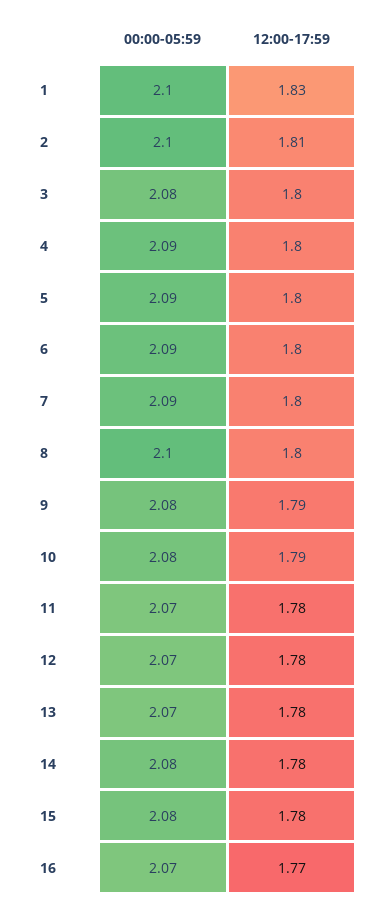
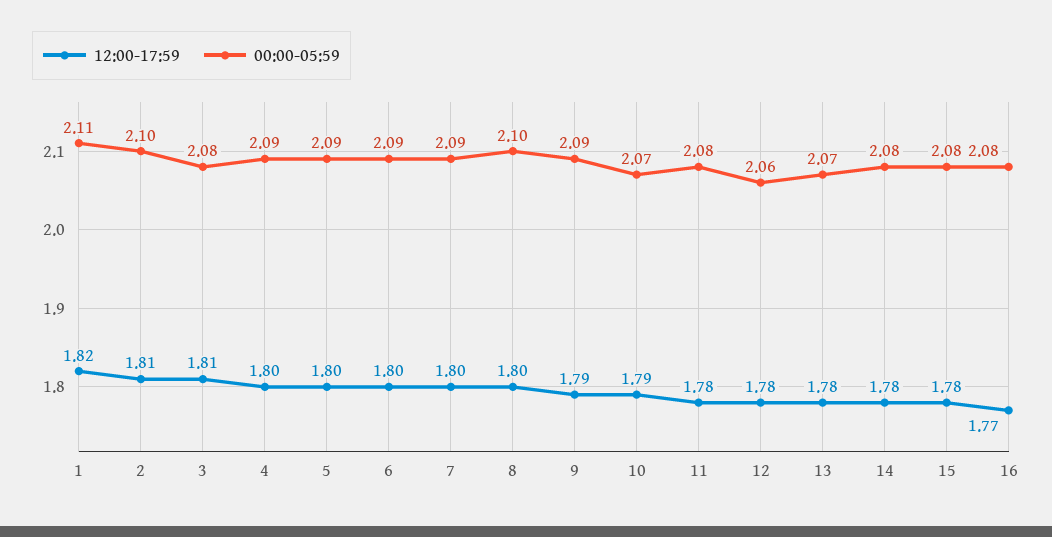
00:00-05:59, 1: 2.1 -> 2.11
12:00-17:59, 1: 1.83 -> 1.82
12:00-17:59, 3: 1.8 -> 1.81
00:00-05:59, 9: 2.08 -> 2.09
00:00-05:59, 10: 2.08 -> 2.07
00:00-05:59, 11: 2.07 -> 2.08
00:00-05:59, 12: 2.07 -> 2.06
00:00-05:59, 16: 2.07 -> 2.08

